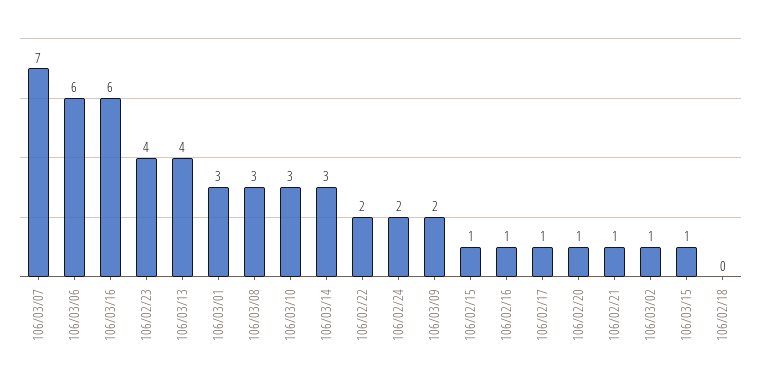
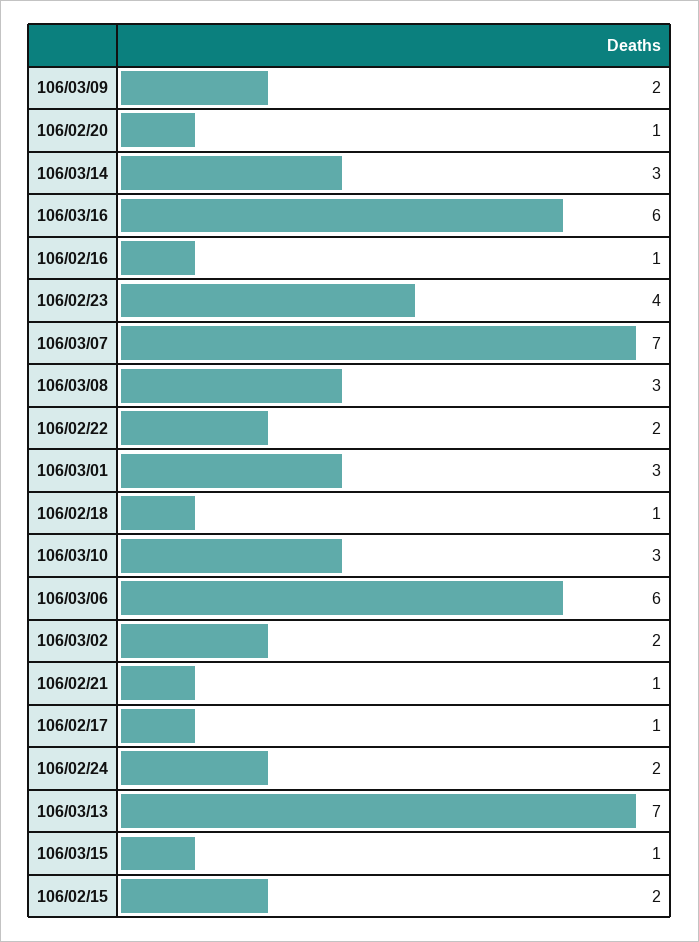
106/03/13: 4 -> 7
106/02/15: 1 -> 2
106/03/02: 1 -> 2
106/02/18: 0 -> 1

